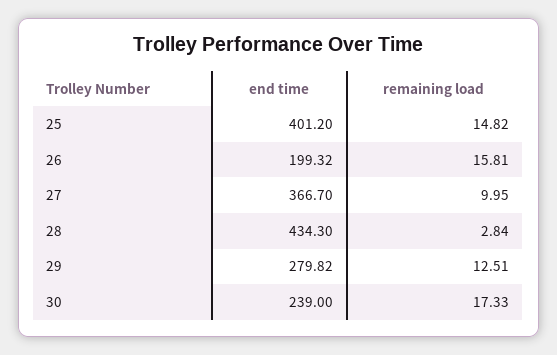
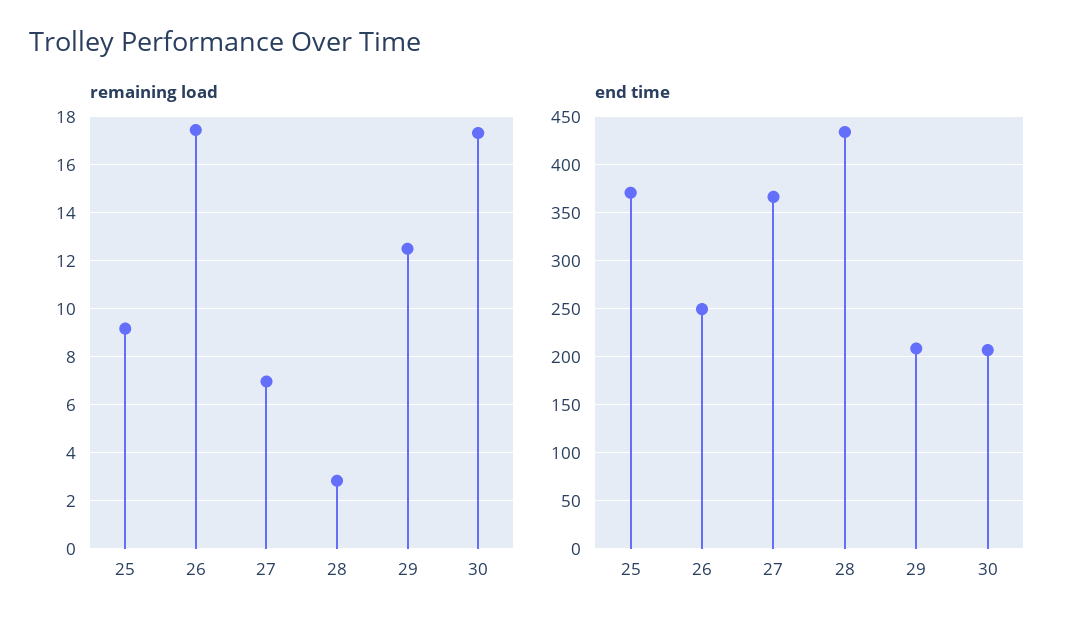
end time, 25: 401.2 -> 370
remaining load, 25: 14.82 -> 9.25
end time, 26: 199.32 -> 250
remaining load, 26: 15.81 -> 17.5
remaining load, 27: 9.95 -> 7
end time, 29: 279.82 -> 210
end time, 30: 239 -> 210

